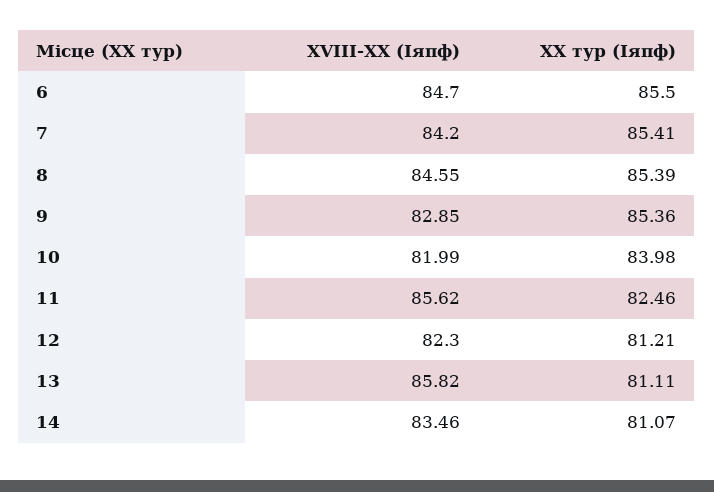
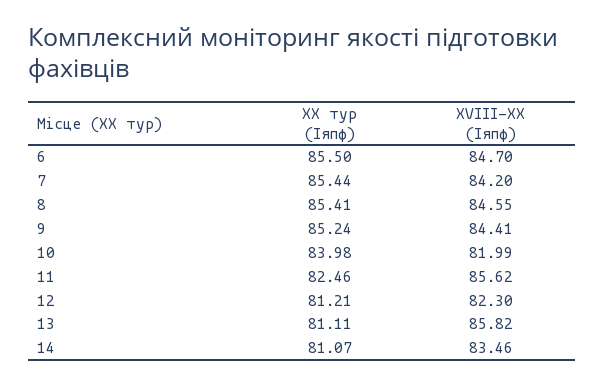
XX тур (Іяпф), 7: 85.41 -> 85.44
XX тур (Іяпф), 8: 85.39 -> 85.41
XVIII-XX (Іяпф), 9: 82.85 -> 84.41
XX тур (Іяпф), 9: 85.36 -> 85.24

